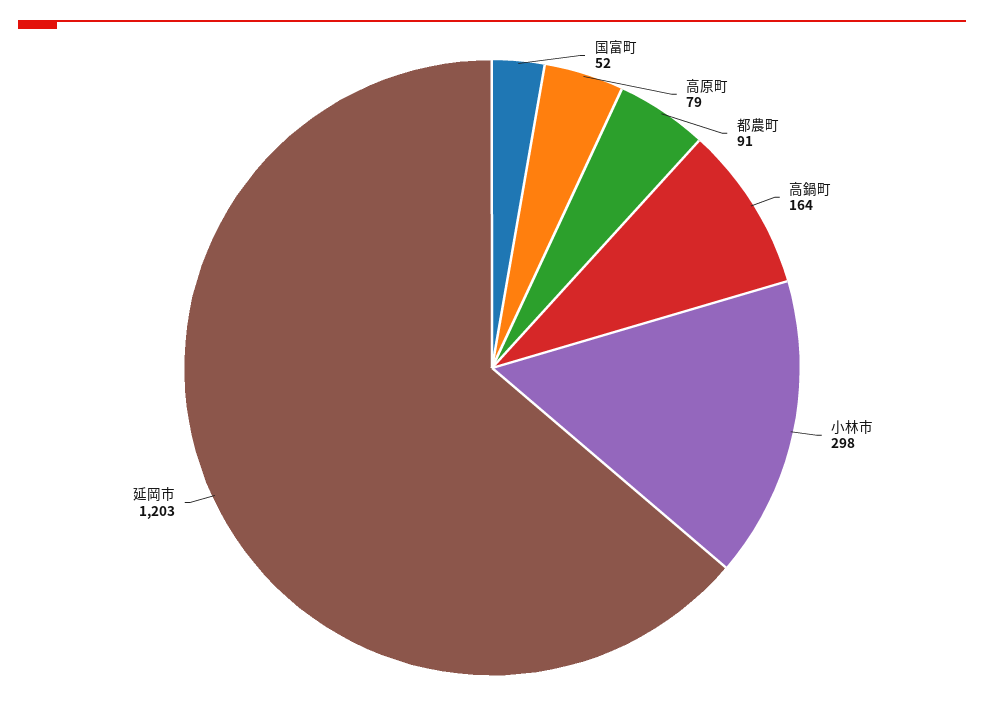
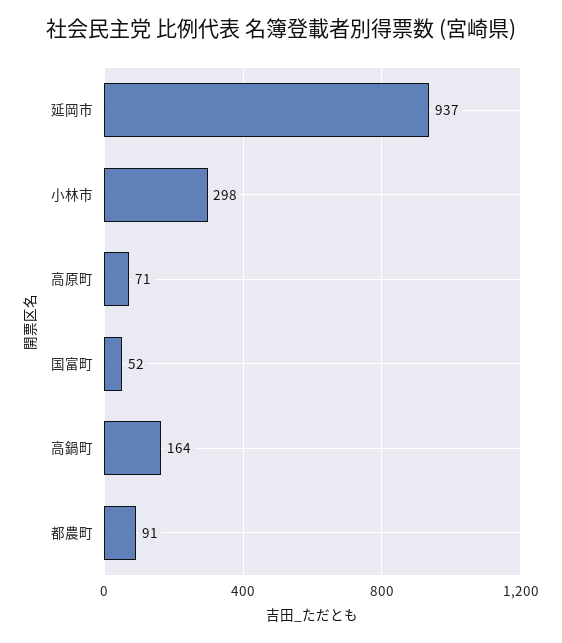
高原町: 79 -> 71
延岡市: 1203 -> 937

